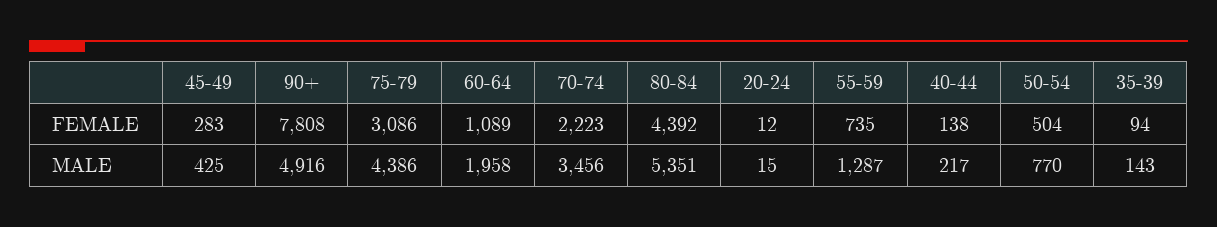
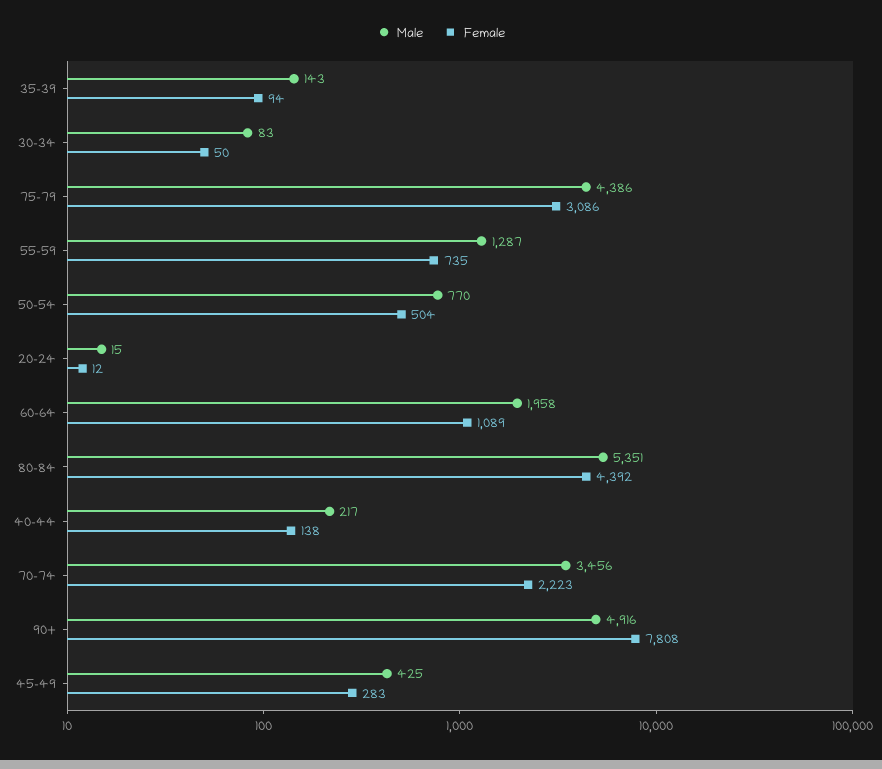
MALE, 30-34: none -> 83
FEMALE, 30-34: none -> 50

